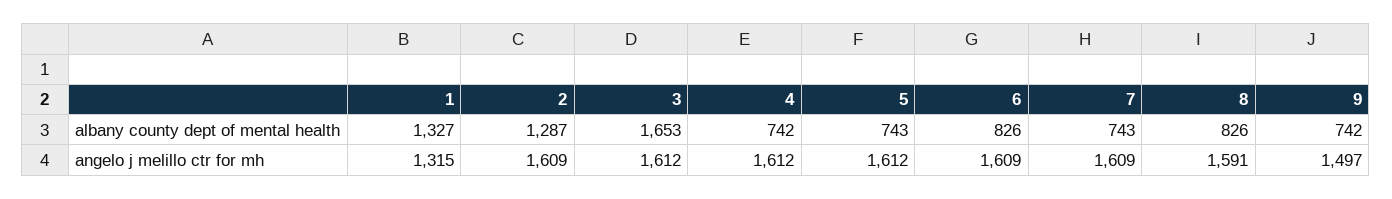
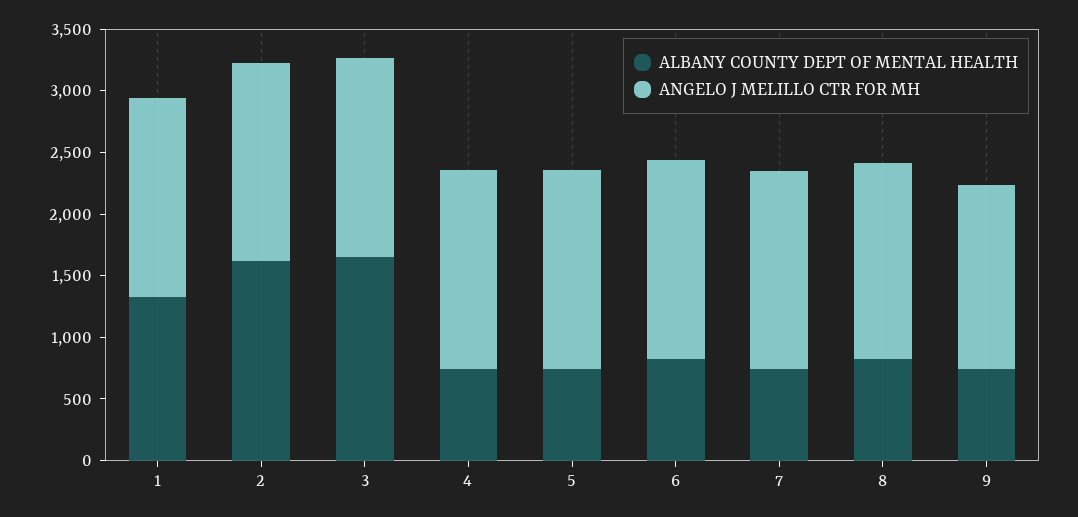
albany county dept of mental health, 2: 1287 -> 1600
angelo j melillo ctr for mh, 1: 1315 -> 1600

